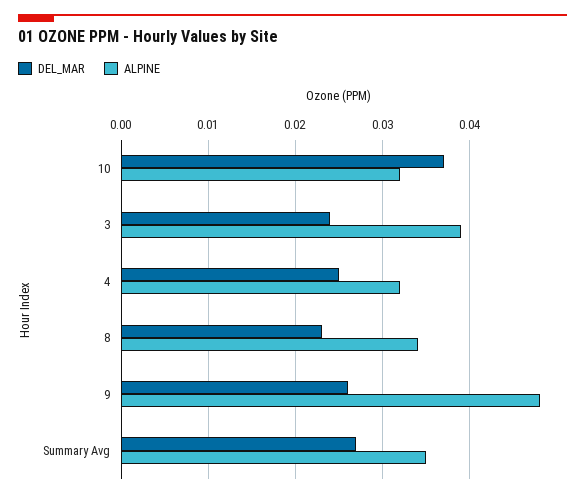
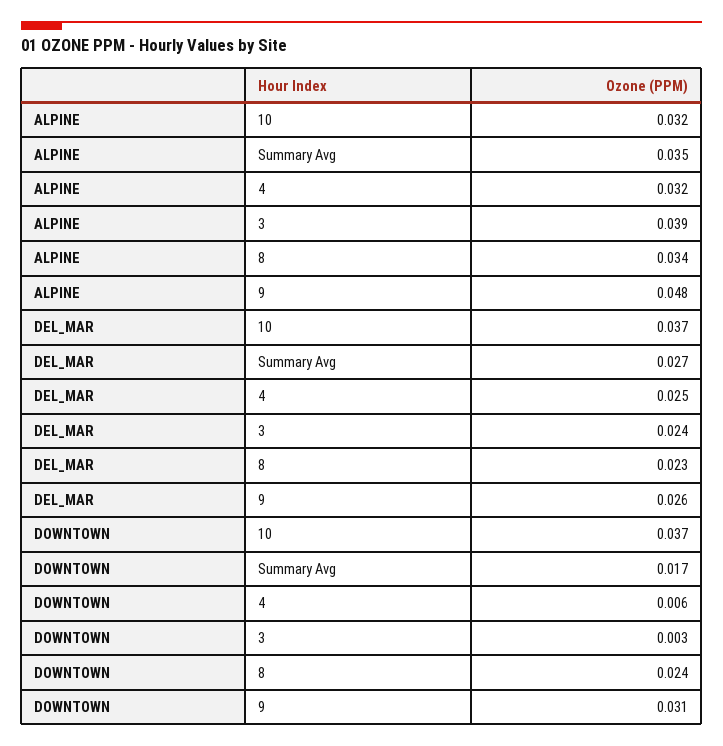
DOWNTOWN, 10: none -> 0.037
DOWNTOWN, Summary Avg: none -> 0.017
DOWNTOWN, 4: none -> 0.006
DOWNTOWN, 3: none -> 0.003
DOWNTOWN, 8: none -> 0.024
DOWNTOWN, 9: none -> 0.031

